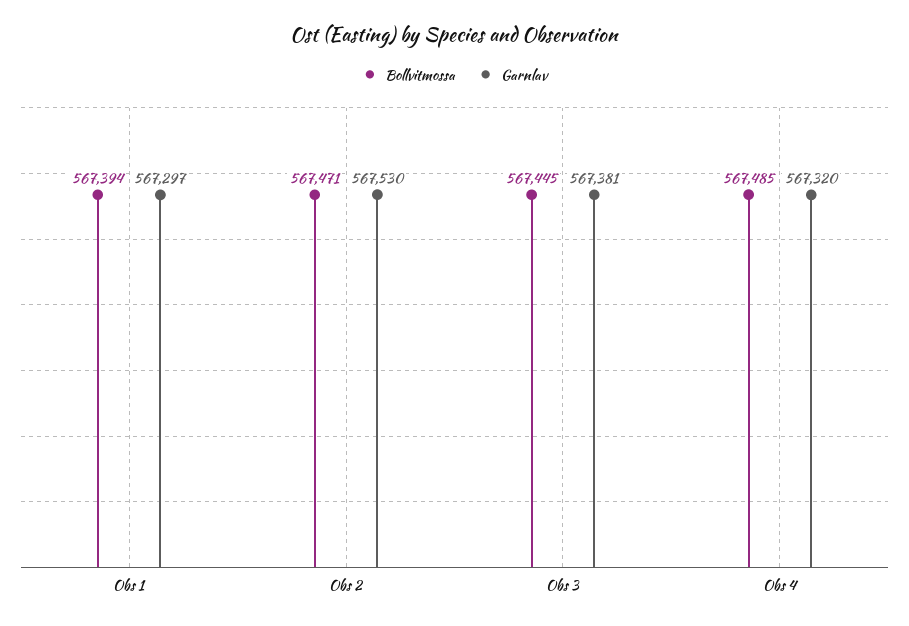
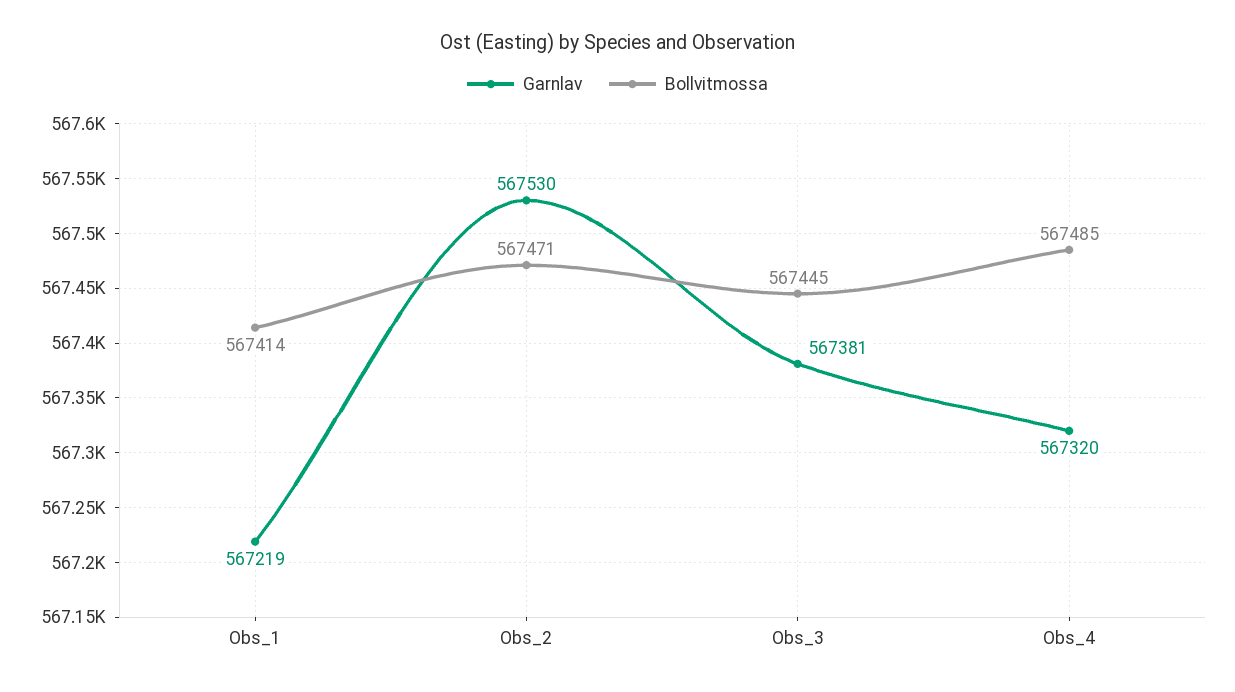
Bollvitmossa, Obs 1: 567394 -> 567414
Garnlav, Obs 1: 567297 -> 567219

